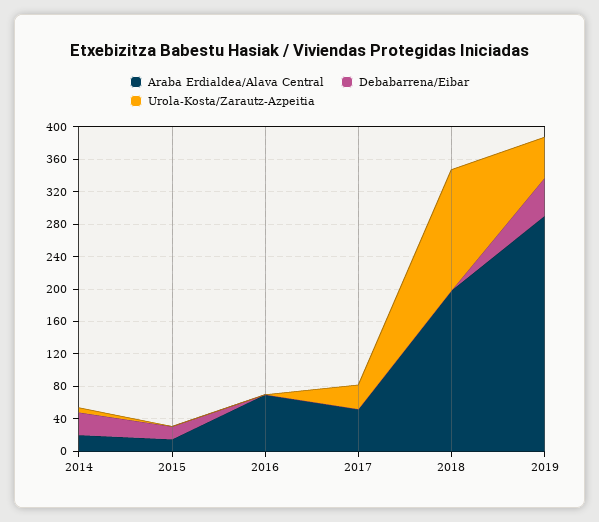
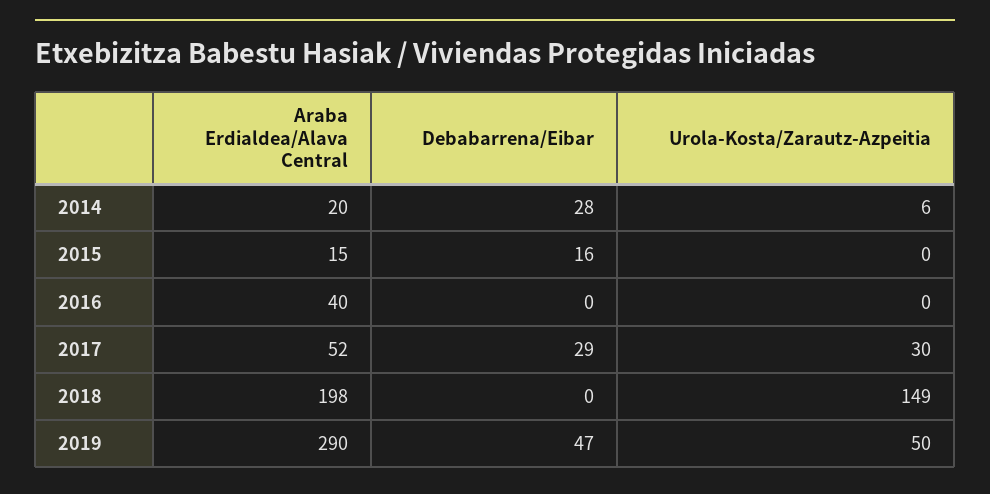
Araba Erdialdea/Alava Central, 2016: 70 -> 40
Debabarrena/Eibar, 2017: 0 -> 29

